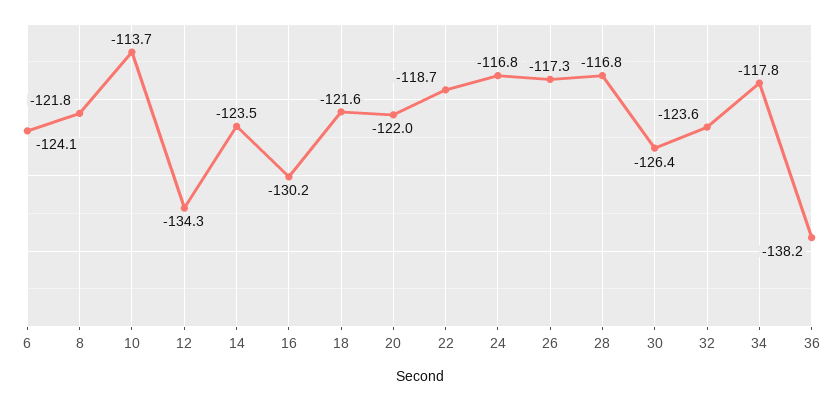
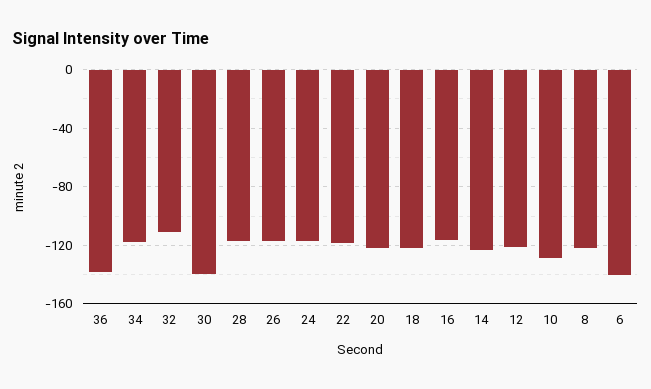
6: -124.1 -> -140
10: -113.7 -> -130
12: -134.3 -> -120
16: -130.2 -> -115
30: -126.4 -> -140
32: -123.6 -> -110

